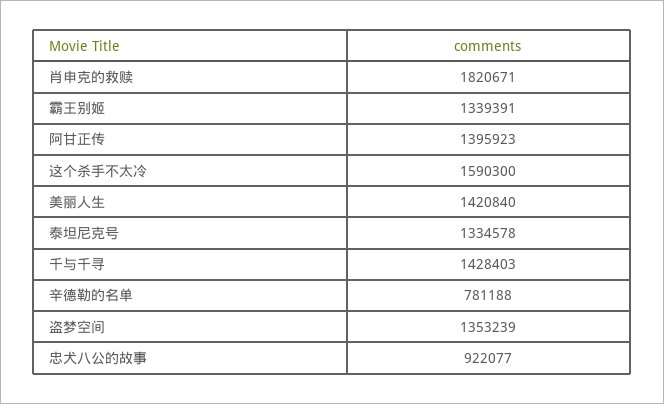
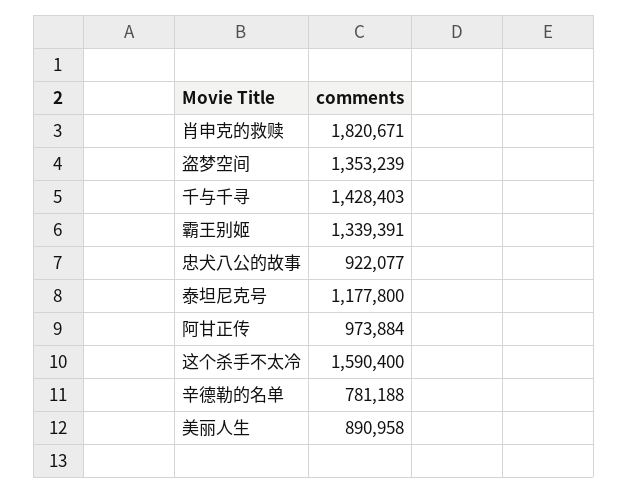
阿甘正传: 1395923 -> 973884
这个杀手不太冷: 1590300 -> 1590400
美丽人生: 1420840 -> 890958
泰坦尼克号: 1334578 -> 1177800

